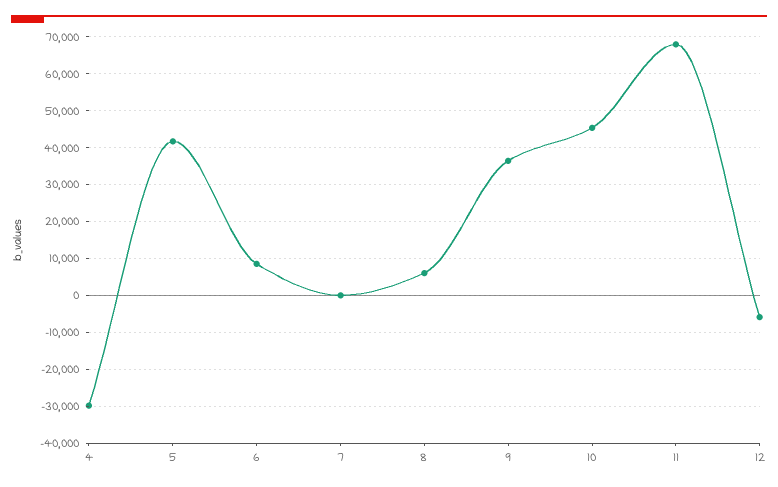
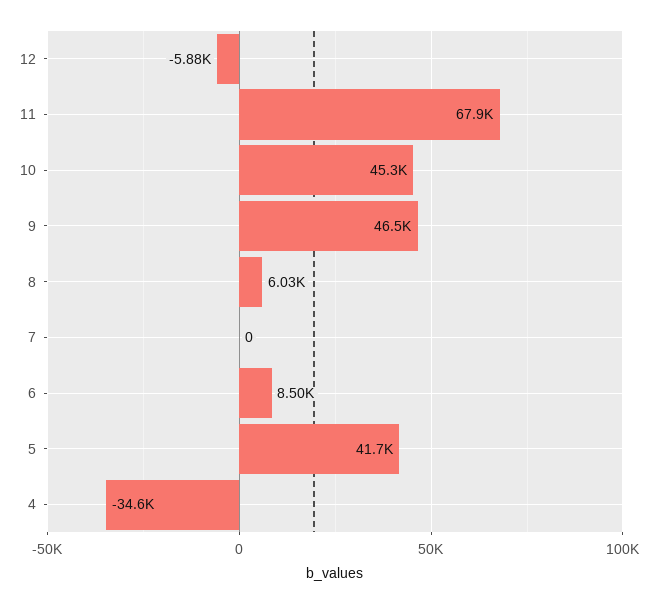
4: -30000 -> -34600
9: 36000 -> 46500

